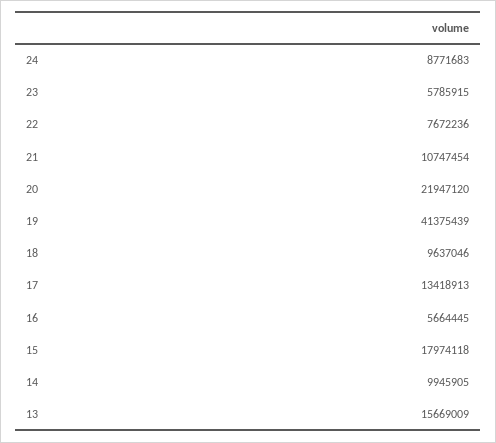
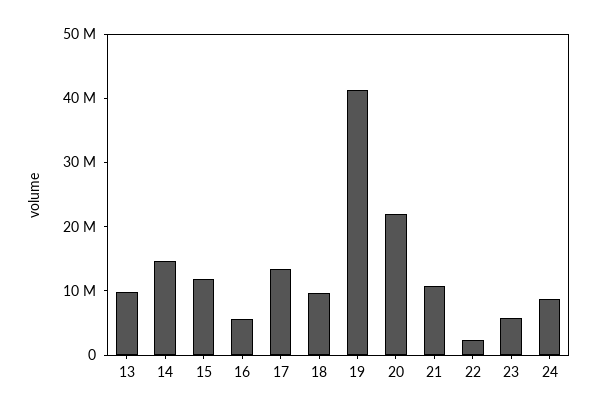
22: 7672236 -> 2000000
15: 17974118 -> 12000000
14: 9945905 -> 14000000
13: 15669009 -> 10000000

